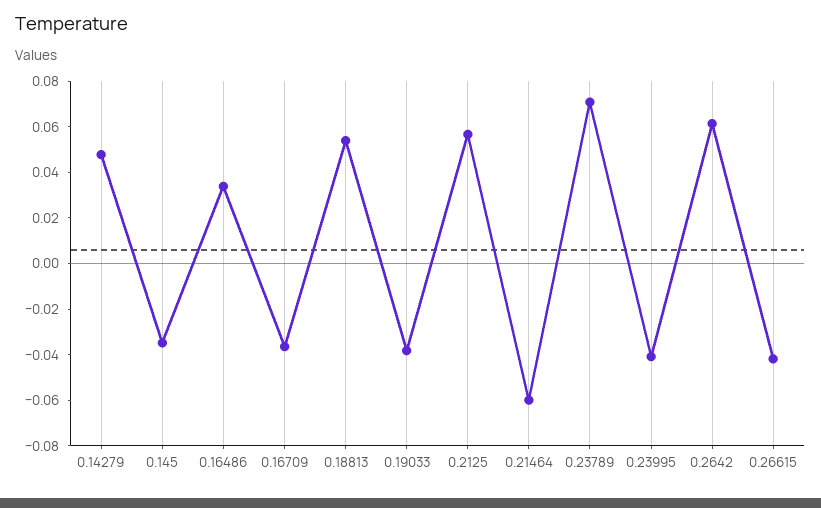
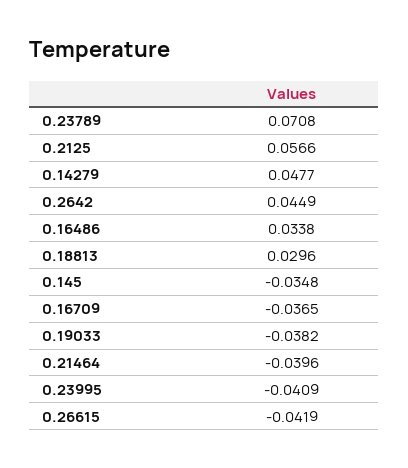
0.18813: 0.055 -> 0.0296
0.21464: -0.06 -> -0.0396
0.2642: 0.06 -> 0.0449

